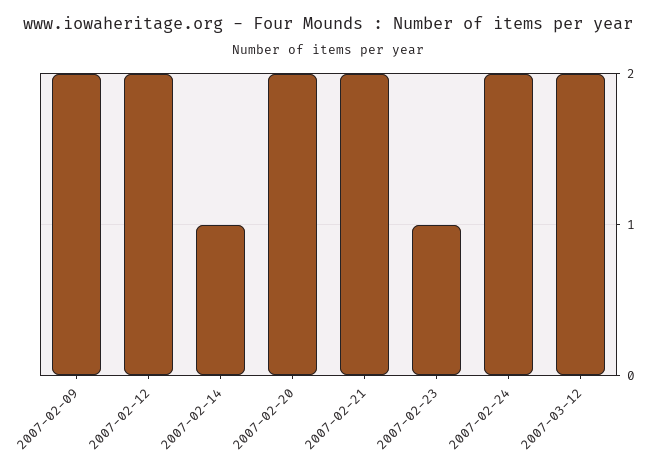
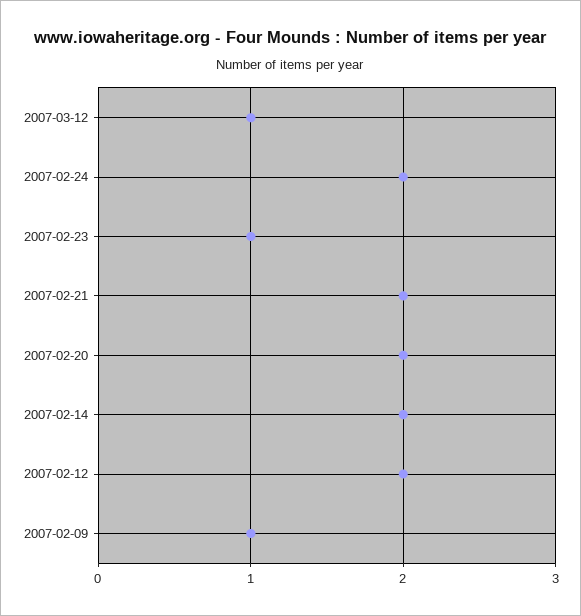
2007-02-09: 2 -> 1
2007-02-14: 1 -> 2
2007-03-12: 2 -> 1

